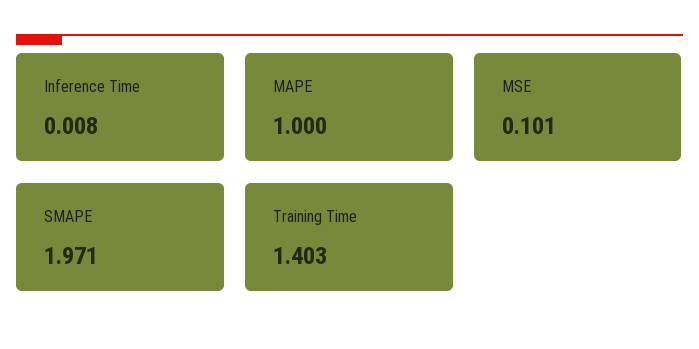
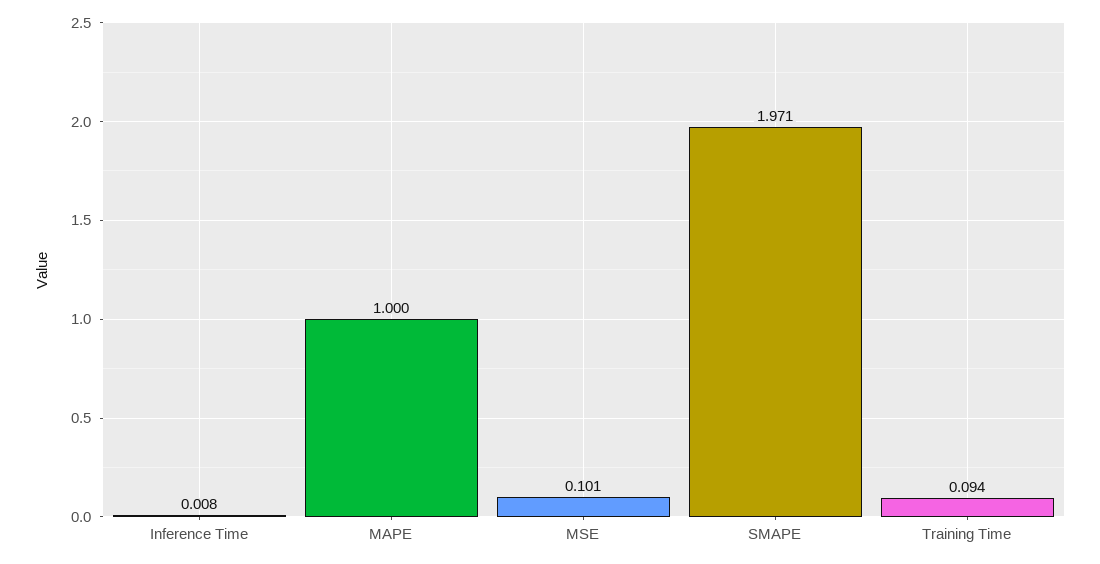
Training Time: 1.403 -> 0.094

